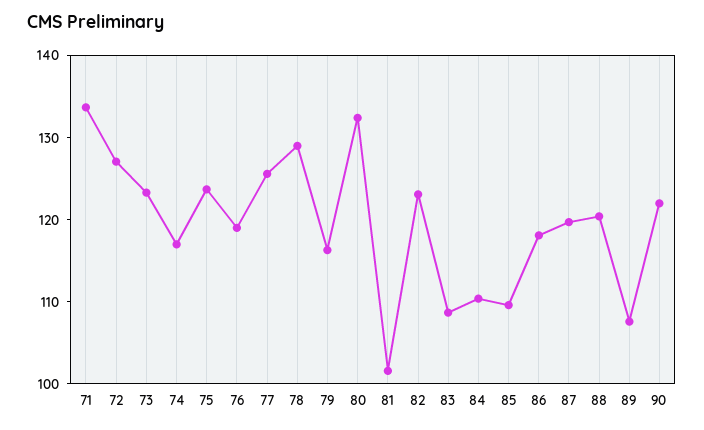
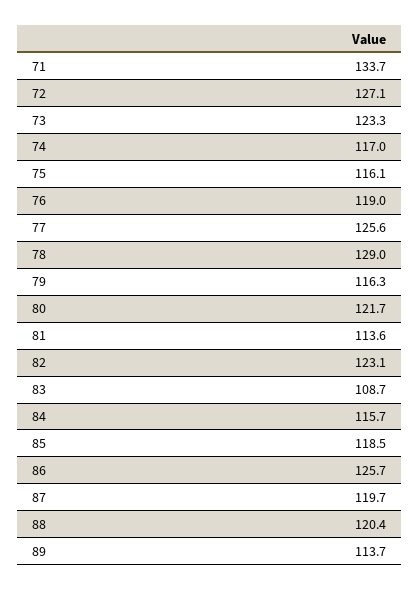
75: 124 -> 116.1
80: 132 -> 121.7
81: 102 -> 113.6
84: 110 -> 115.7
85: 110 -> 118.5
86: 118 -> 125.7
89: 108 -> 113.7
90: 122 -> none

